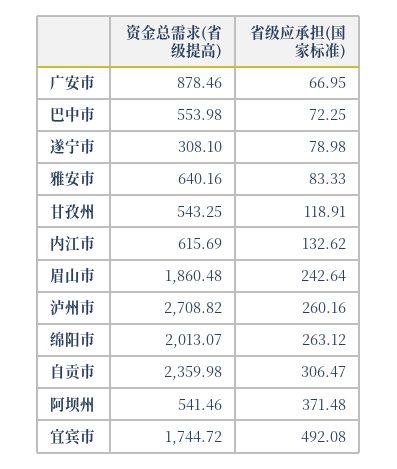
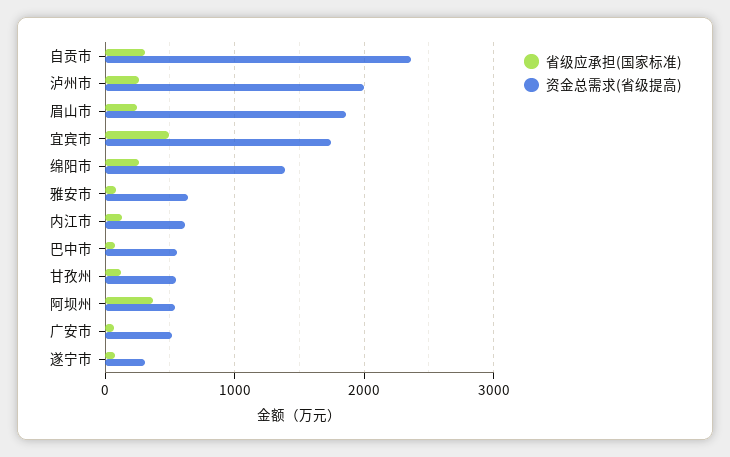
资金总需求(省级提高), 广安市: 878.46 -> 500
资金总需求(省级提高), 泸州市: 2708.82 -> 2000
资金总需求(省级提高), 绵阳市: 2013.07 -> 1400

